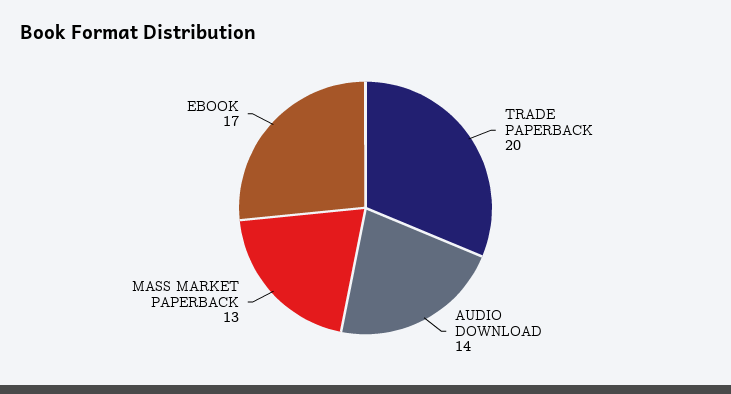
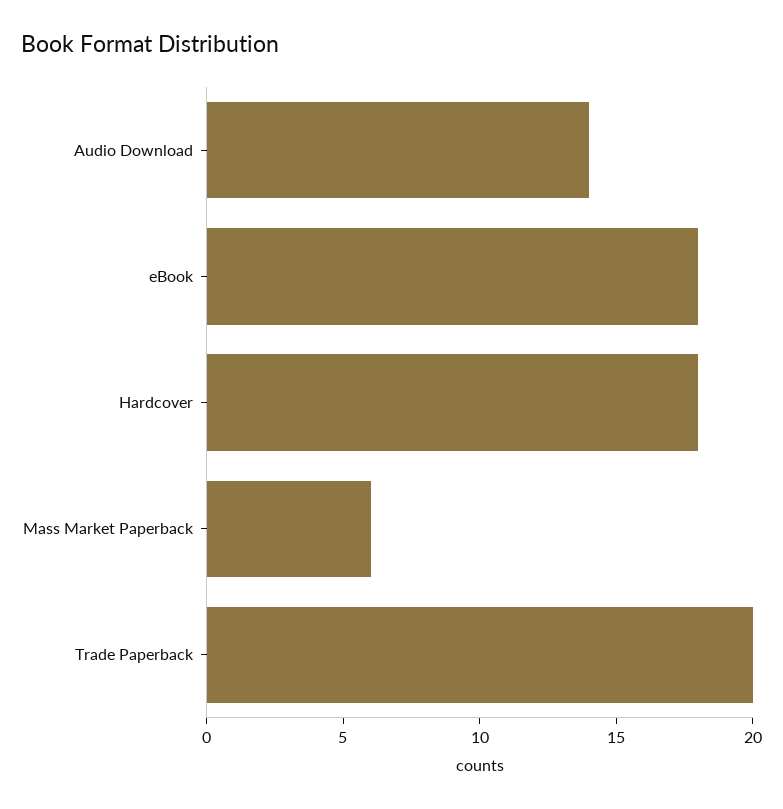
MASS MARKET PAPERBACK: 13 -> 6
EBOOK: 17 -> 18
Hardcover: none -> 18

